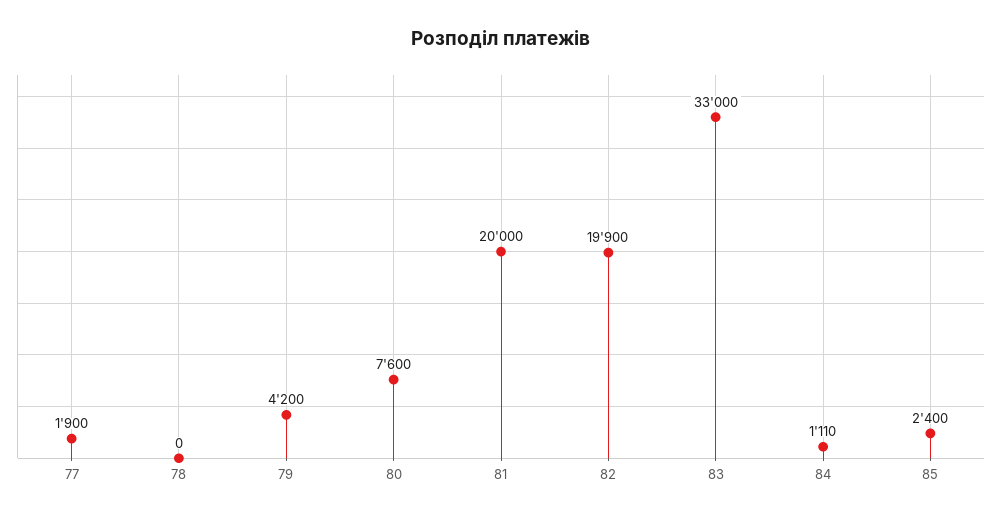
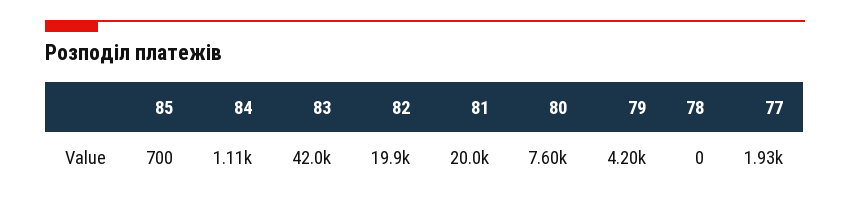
77: 1900 -> 1930
83: 33000 -> 42000
85: 2400 -> 700

